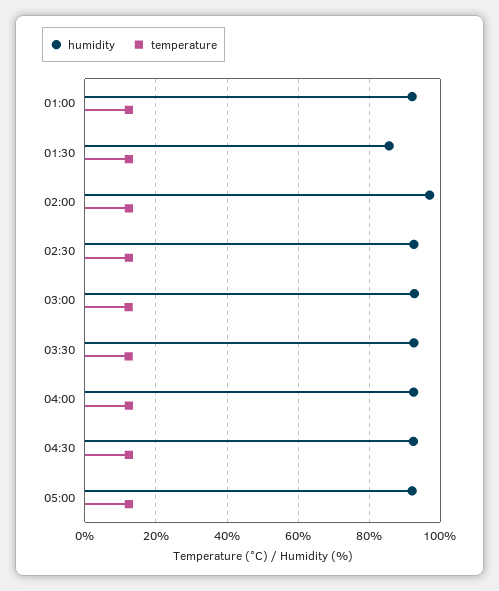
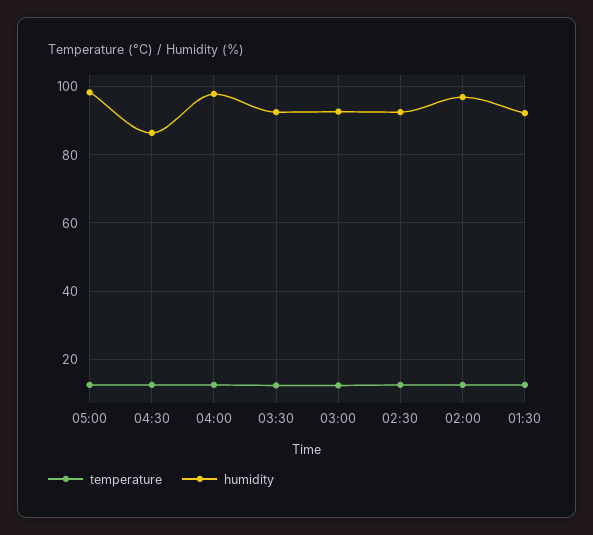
humidity, 01:00: 92 -> none
temperature, 01:00: 12 -> none
humidity, 01:30: 86 -> 92
humidity, 04:00: 92 -> 98
humidity, 04:30: 92 -> 86
humidity, 05:00: 92 -> 98

